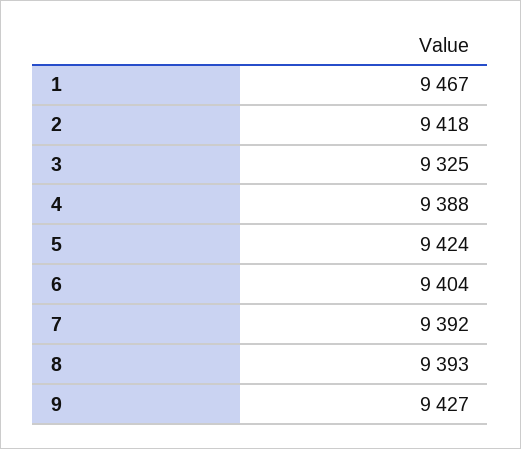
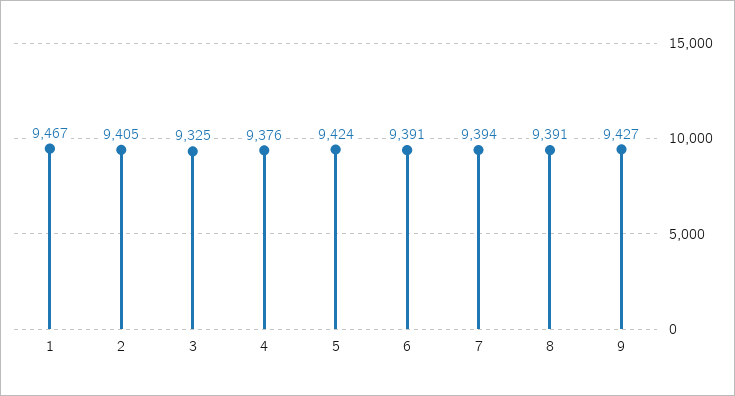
2: 9418 -> 9405
4: 9388 -> 9376
6: 9404 -> 9391
7: 9392 -> 9394
8: 9393 -> 9391

